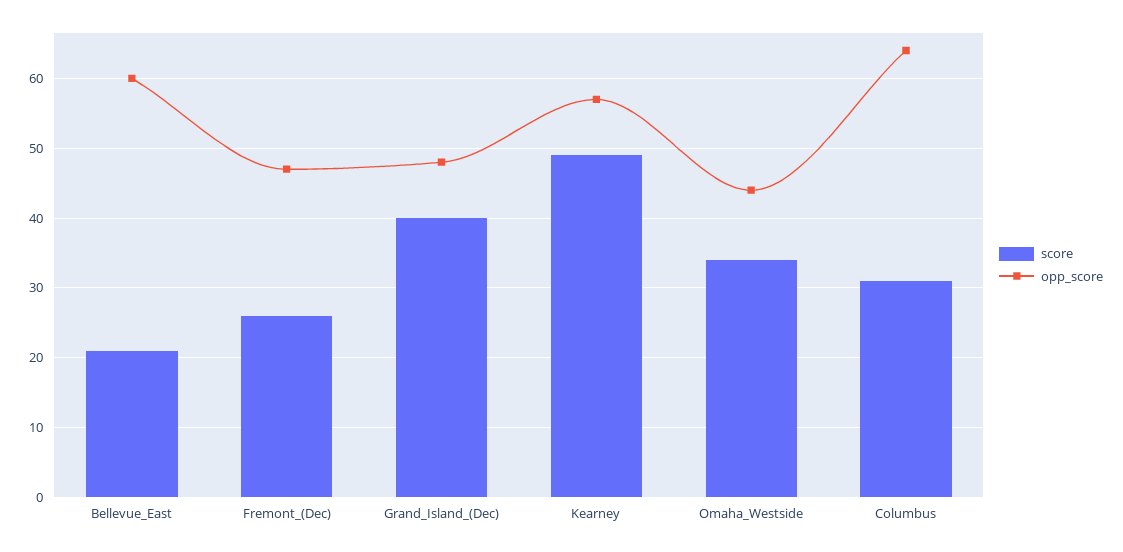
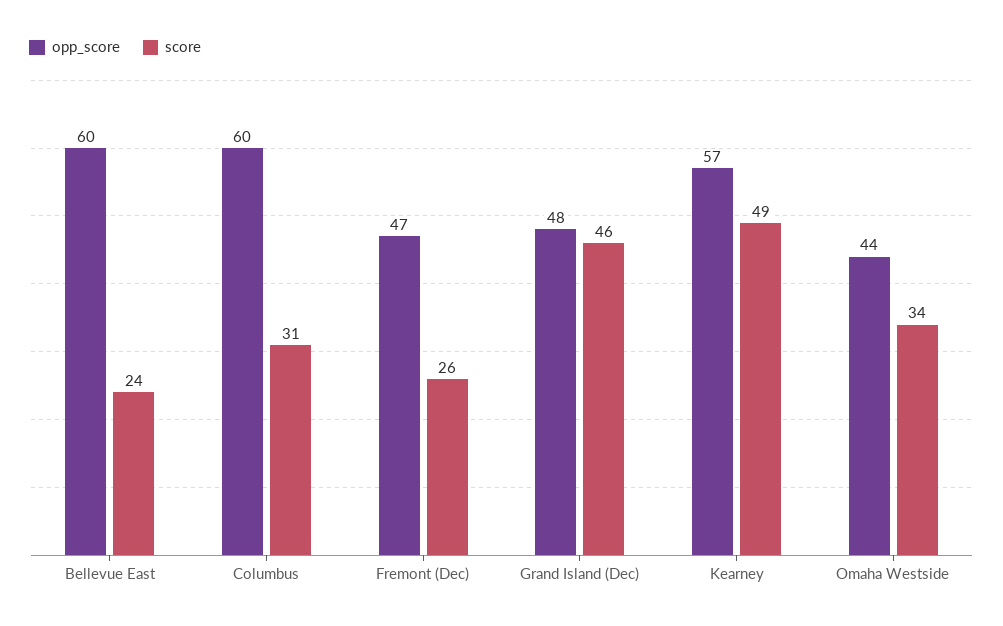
score, Bellevue_East: 21 -> 24
score, Grand_Island_(Dec): 40 -> 46
opp_score, Columbus: 64 -> 60

